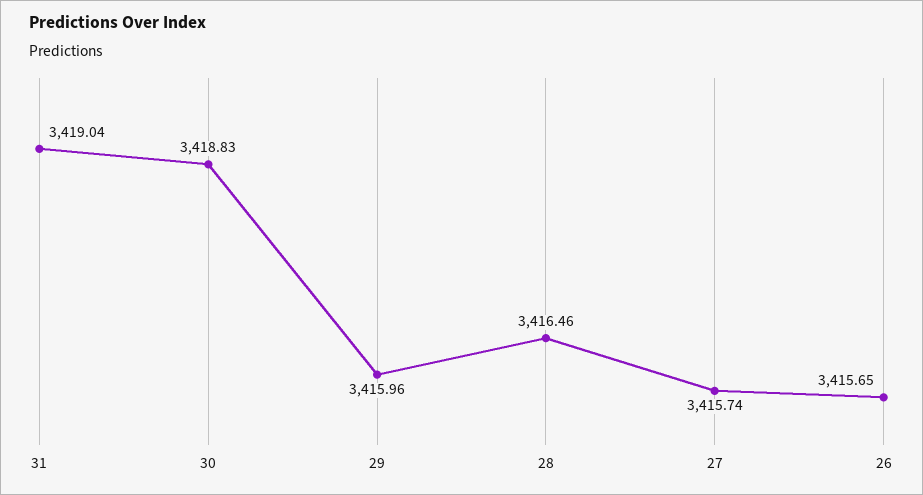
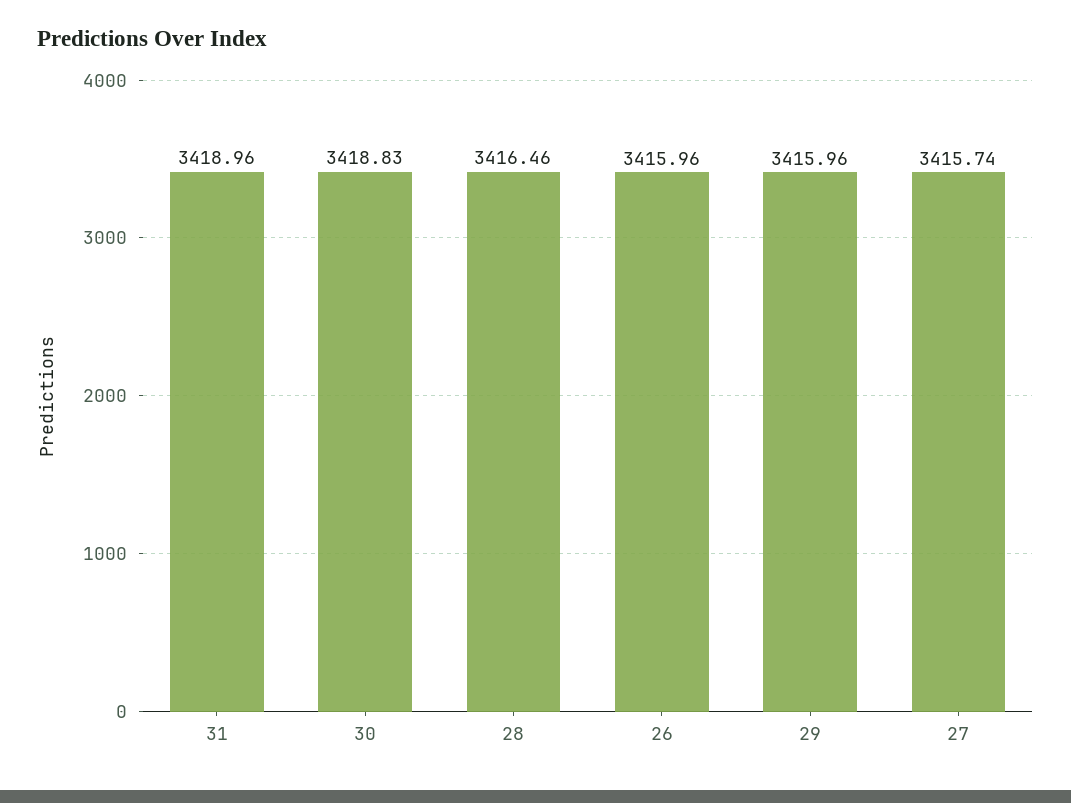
31: 3419.04 -> 3418.96
26: 3415.65 -> 3415.96

